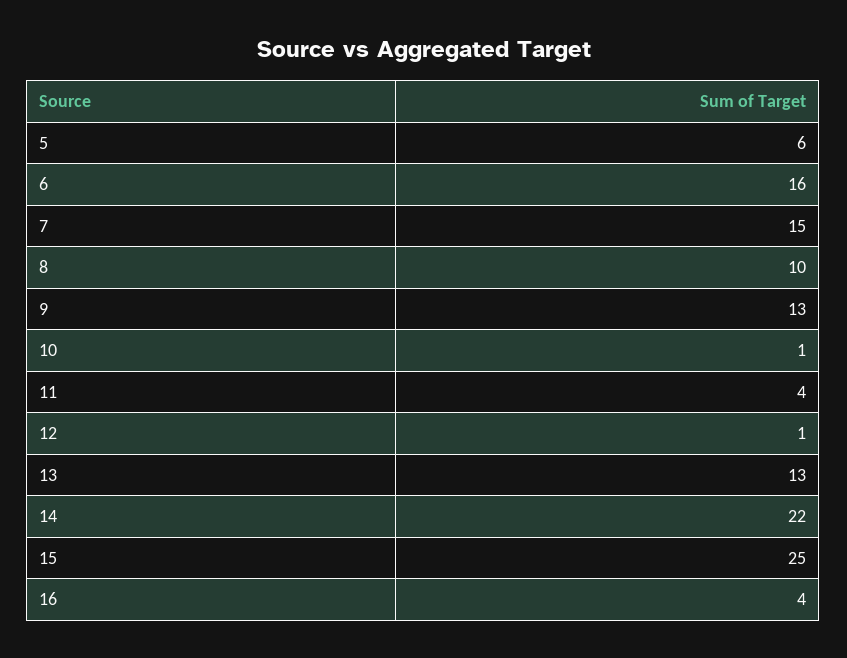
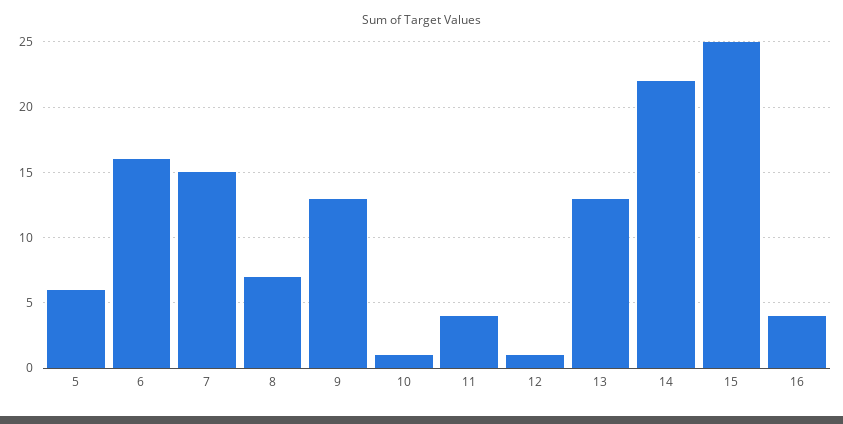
8: 10 -> 7

